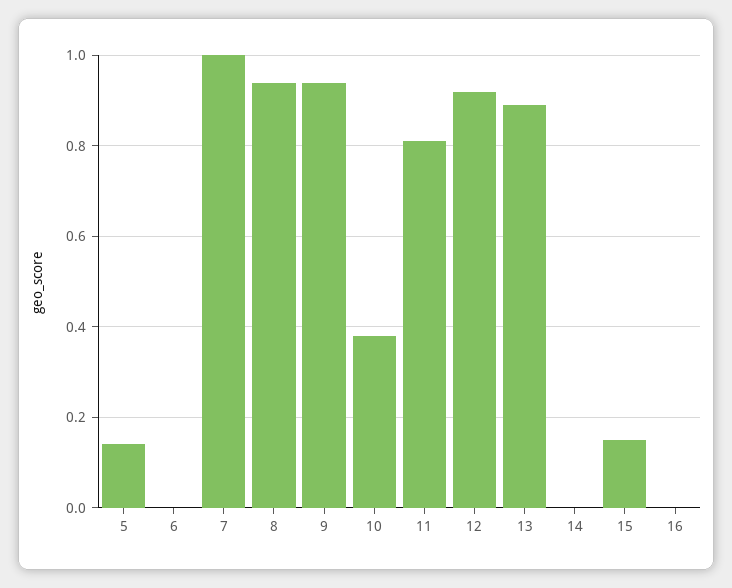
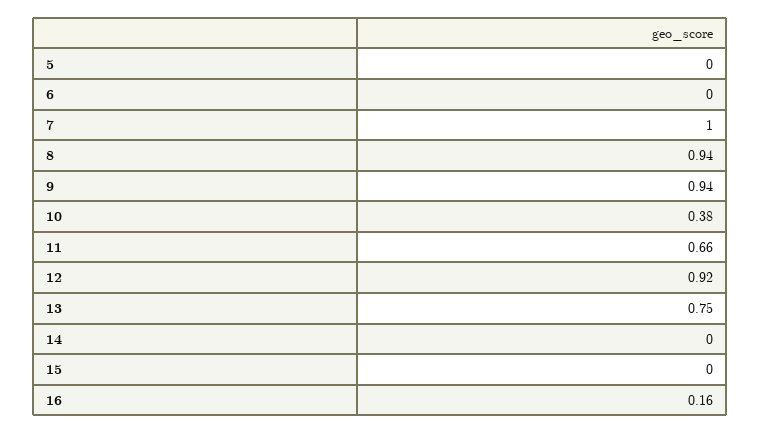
5: 0.15 -> 0
11: 0.8 -> 0.66
13: 0.9 -> 0.75
15: 0.15 -> 0
16: 0 -> 0.16

